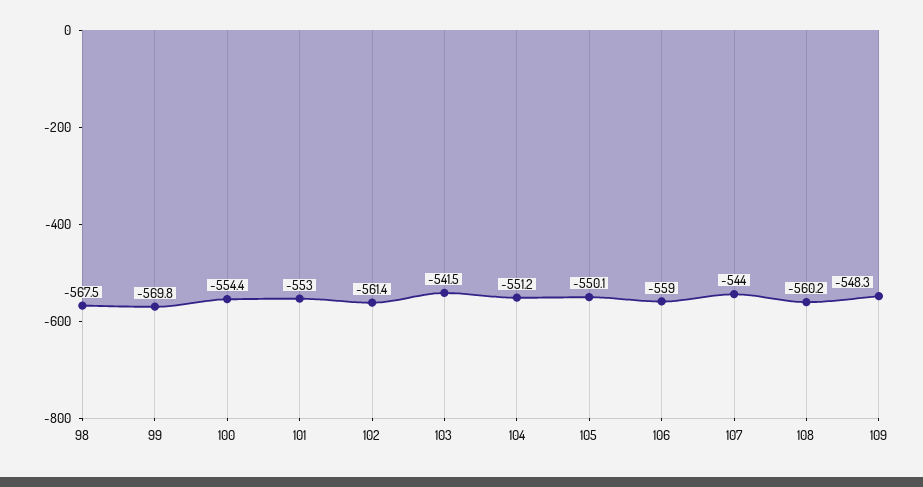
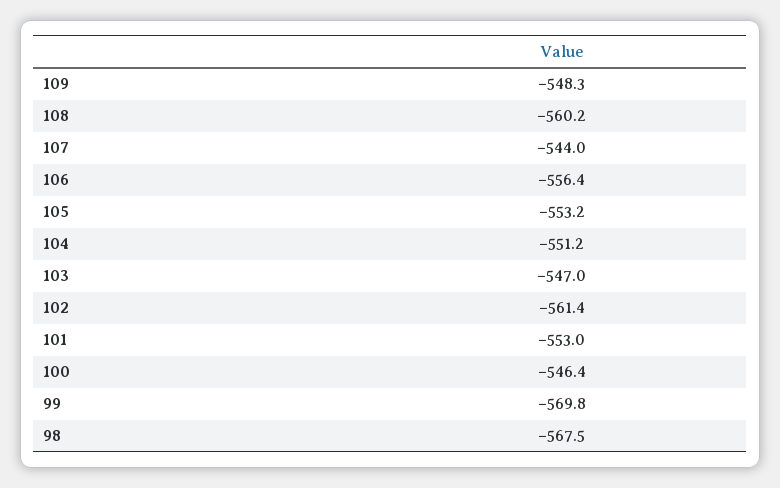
100: -554.4 -> -546.4
103: -541.5 -> -547
105: -550.1 -> -553.2
106: -559 -> -556.4

